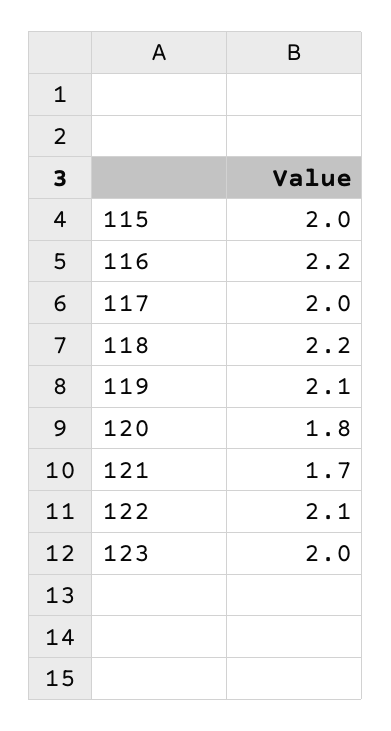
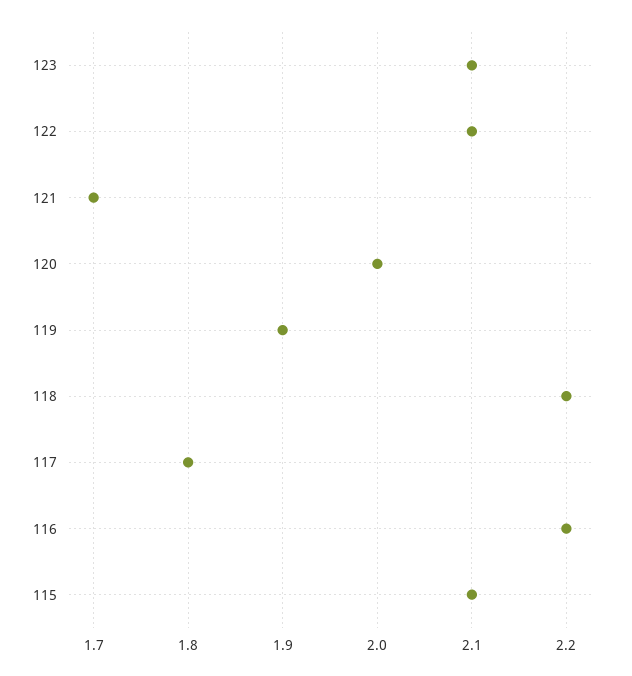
115: 2 -> 2.1
117: 2 -> 1.8
119: 2.1 -> 1.9
120: 1.8 -> 2
123: 2 -> 2.1

